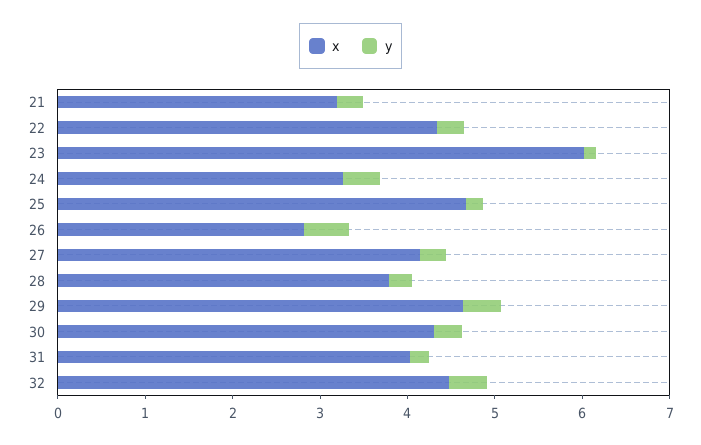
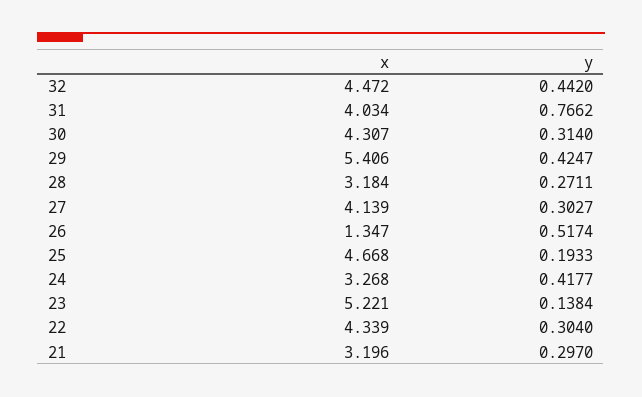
x, 23: 6 -> 5.221
x, 26: 2.8 -> 1.347
x, 28: 3.8 -> 3.184
x, 29: 4.6 -> 5.406
y, 31: 0.2 -> 0.7662

